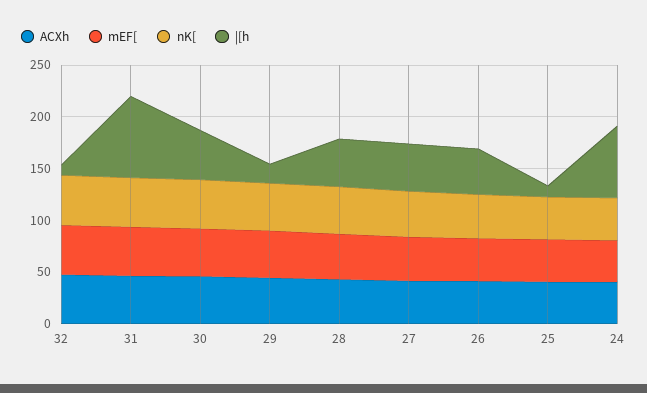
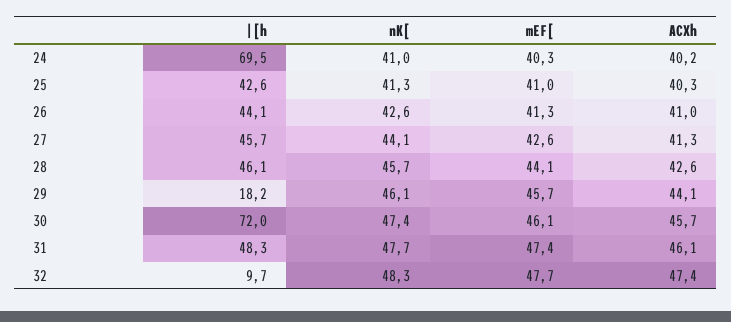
|[h, 31: 80 -> 48.3
|[h, 30: 50 -> 72
|[h, 25: 10 -> 42.6

